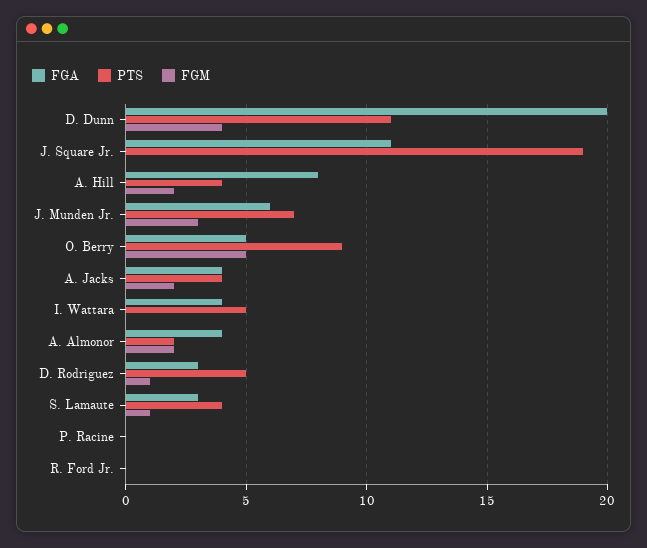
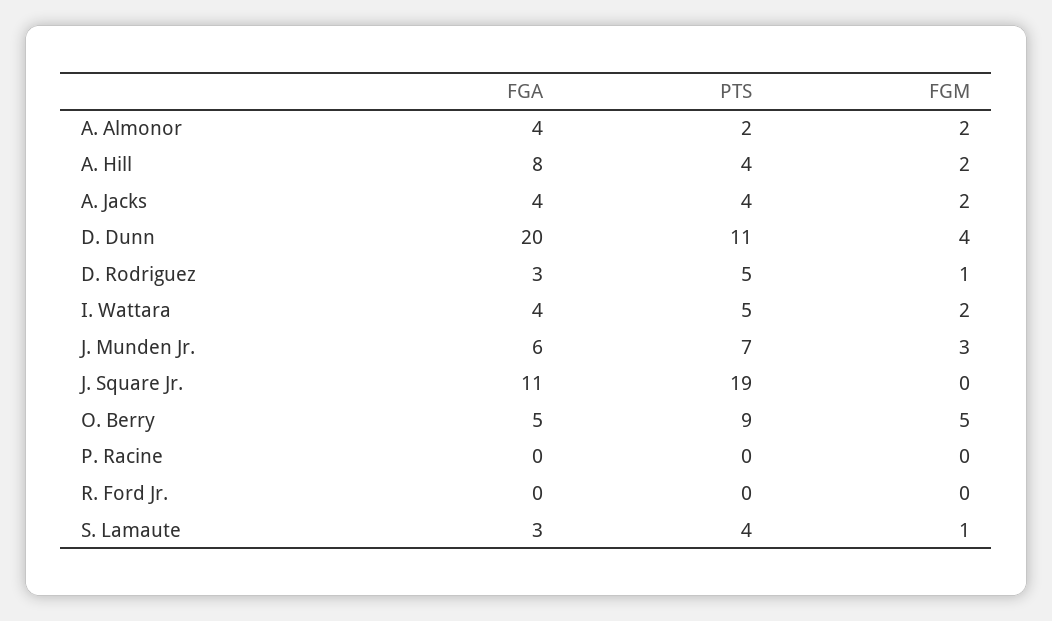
FGM, I. Wattara: 0 -> 2

